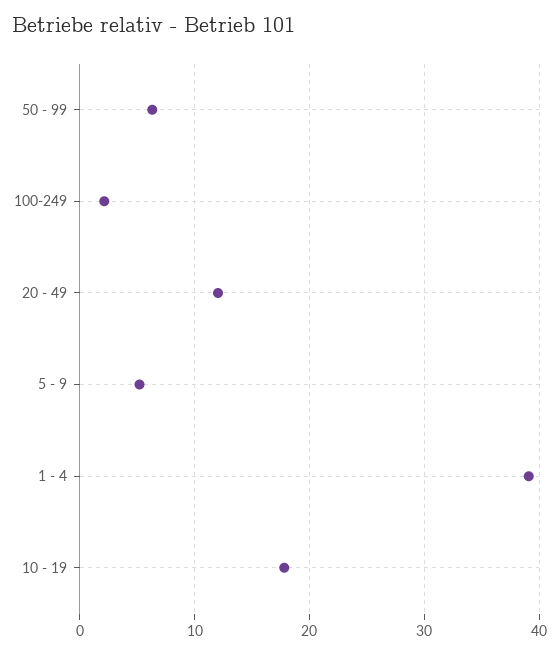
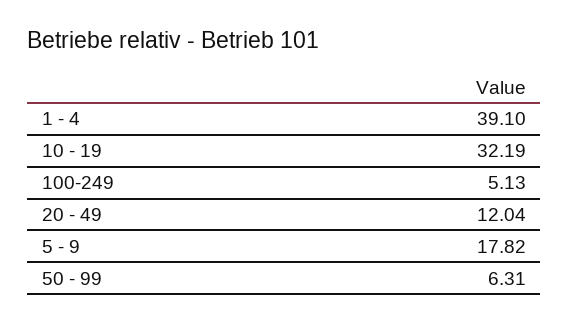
100-249: 2 -> 5.13
5 - 9: 5 -> 17.82
10 - 19: 18 -> 32.19

